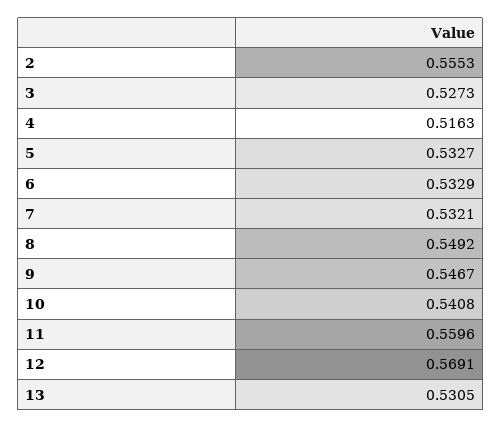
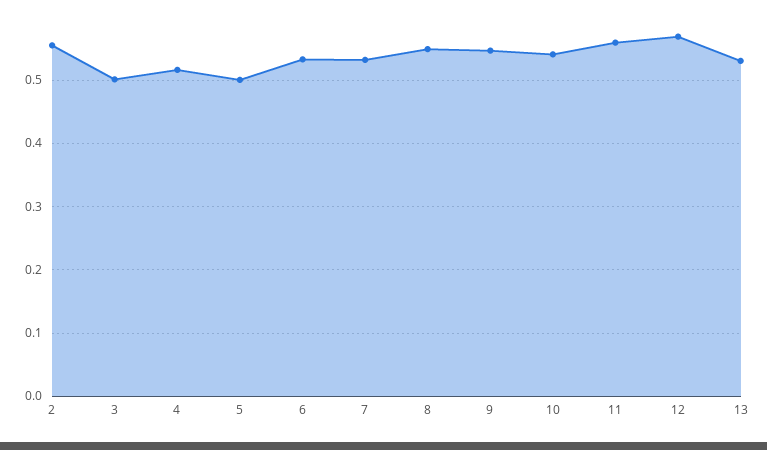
3: 0.5273 -> 0.5
5: 0.5327 -> 0.5

